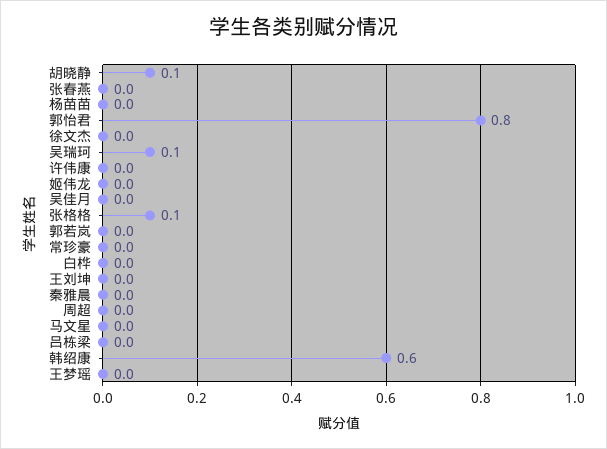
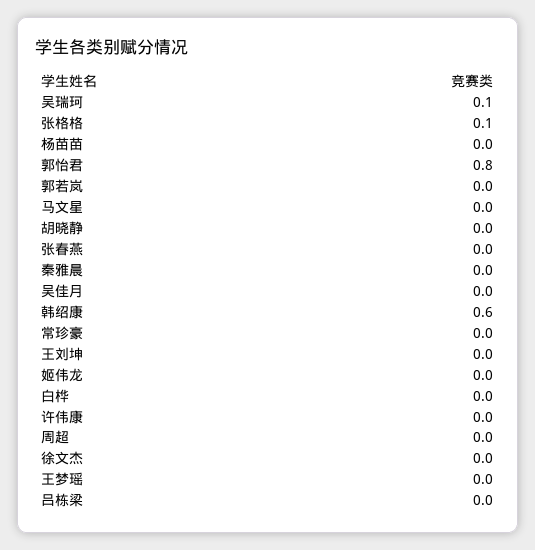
胡晓静: 0.1 -> 0

